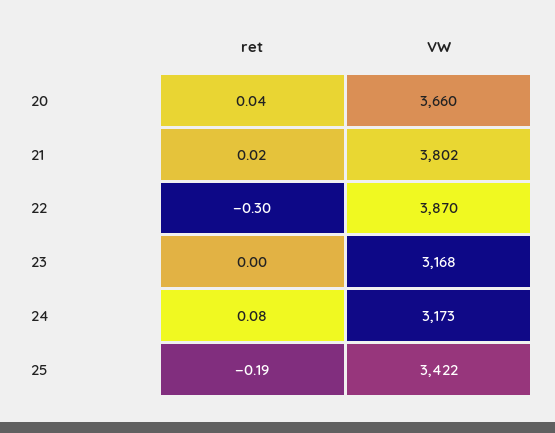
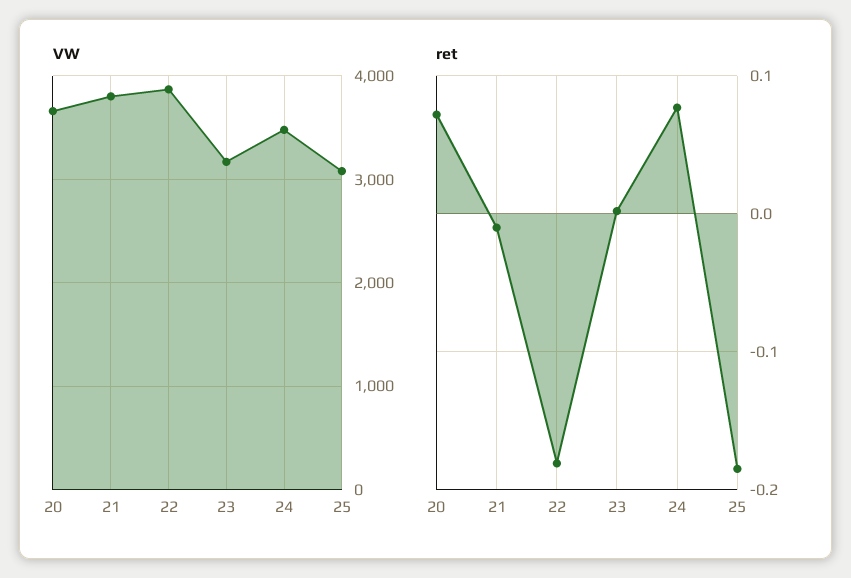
ret, 20: 0.04 -> 0.07
ret, 21: 0.02 -> -0.01
ret, 22: -0.3 -> -0.18
VW, 24: 3173 -> 3500
VW, 25: 3422 -> 3100

